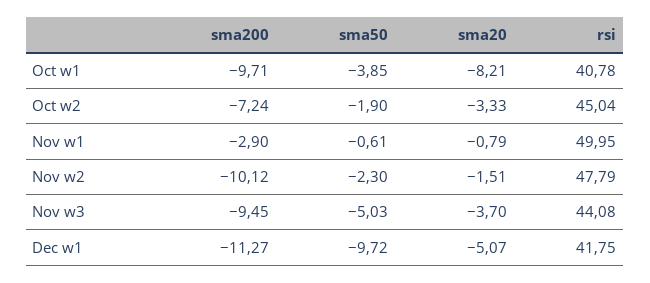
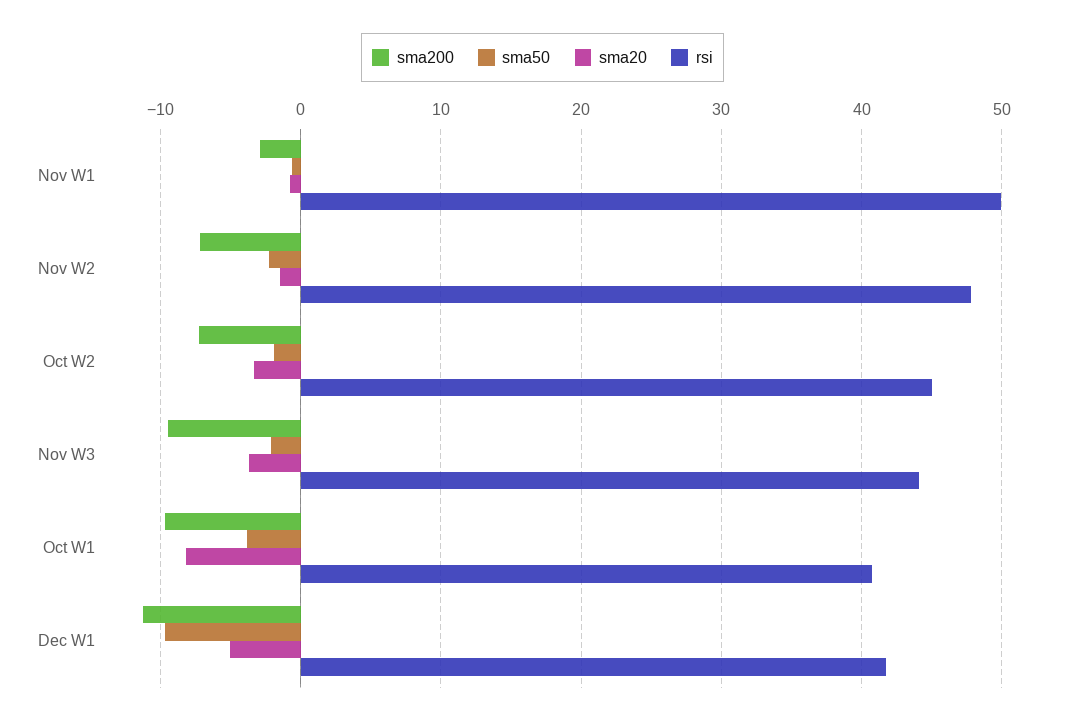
sma200, Nov w2: -10.12 -> -7
sma50, Nov w3: -5.03 -> -2

